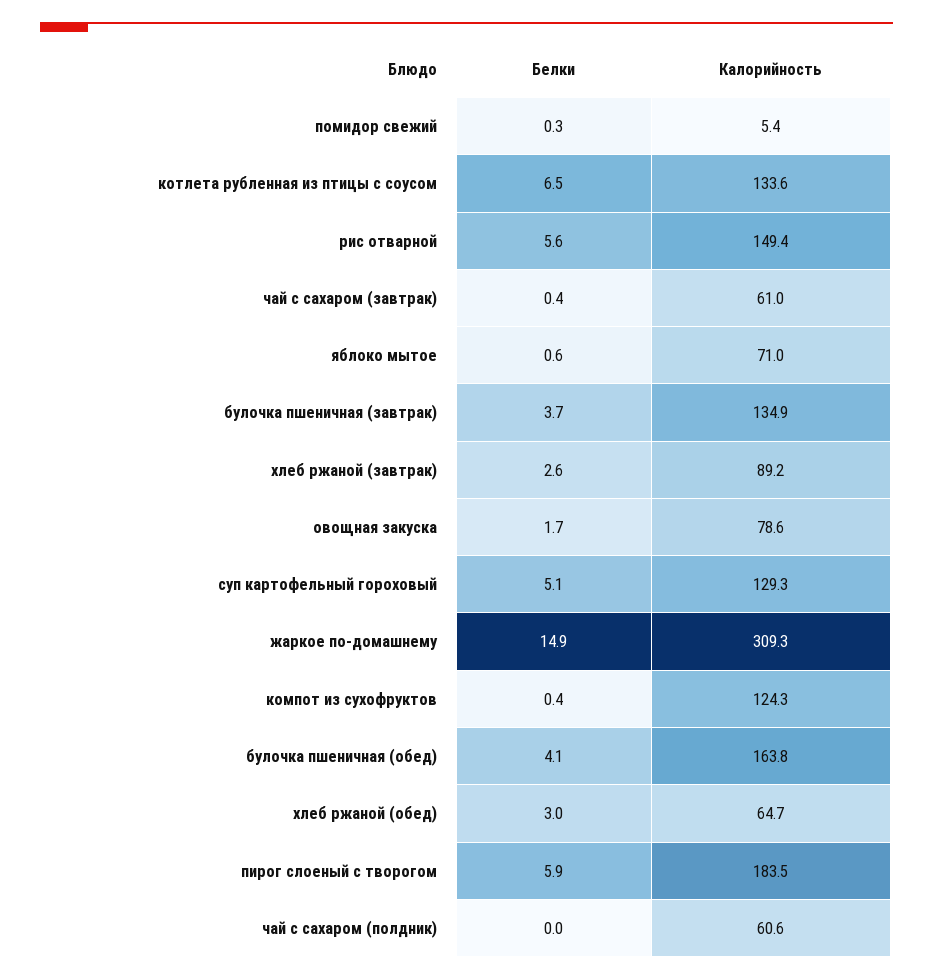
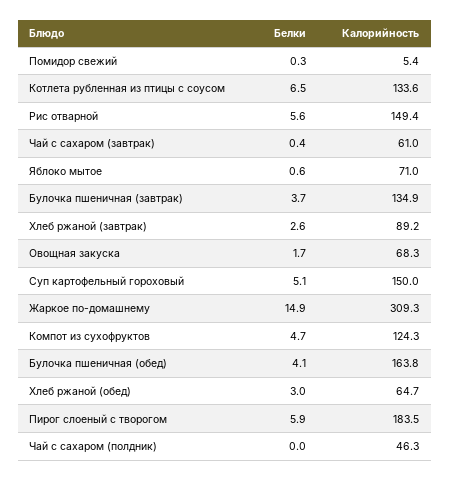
Калорийность, овощная закуска: 78.6 -> 68.3
Калорийность, суп картофельный гороховый: 129.3 -> 150
Белки, компот из сухофруктов: 0.4 -> 4.7
Калорийность, чай с сахаром (полдник): 60.6 -> 46.3

